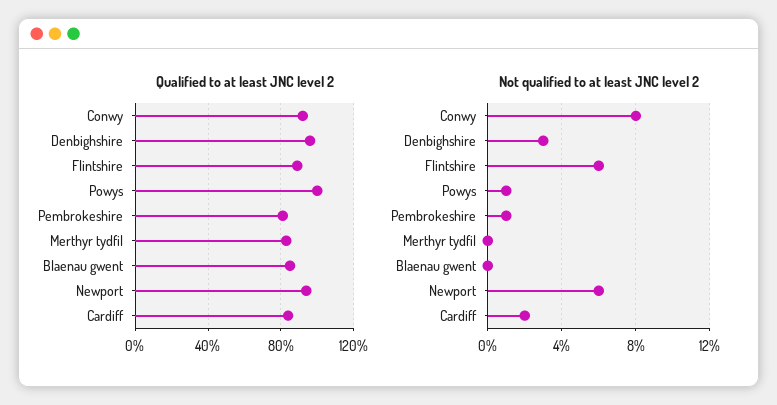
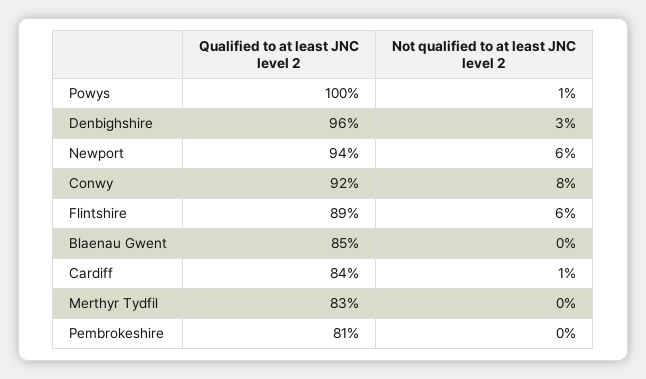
Not qualified to at least JNC level 2, Pembrokeshire: 1 -> 0
Not qualified to at least JNC level 2, Cardiff: 2 -> 1

